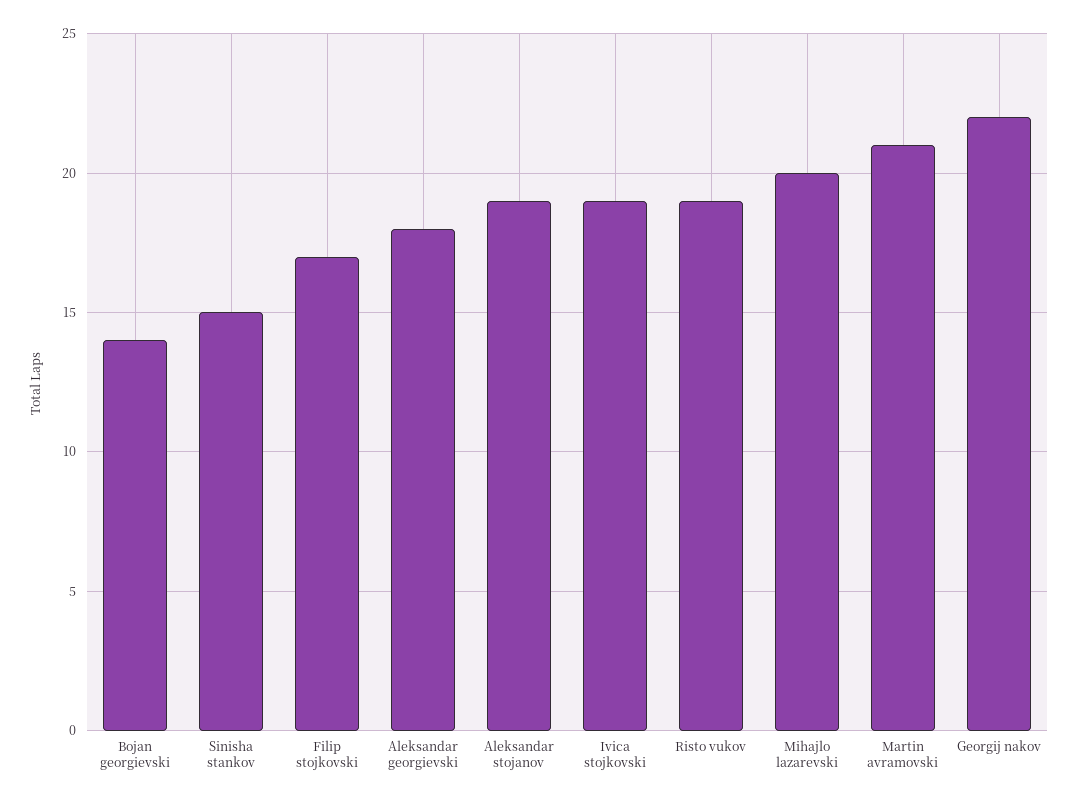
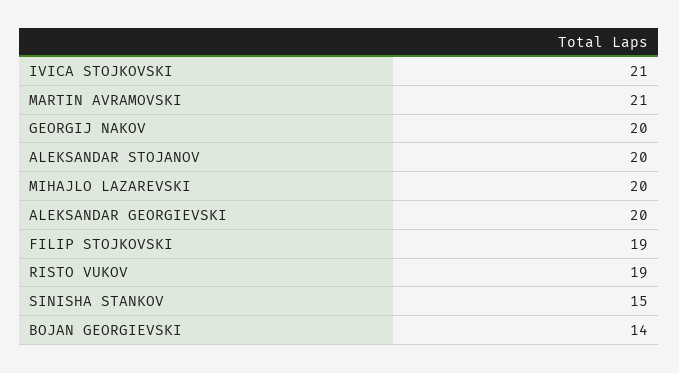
Filip stojkovski: 17 -> 19
Aleksandar georgievski: 18 -> 20
Aleksandar stojanov: 19 -> 20
Ivica stojkovski: 19 -> 21
Georgij nakov: 22 -> 20

